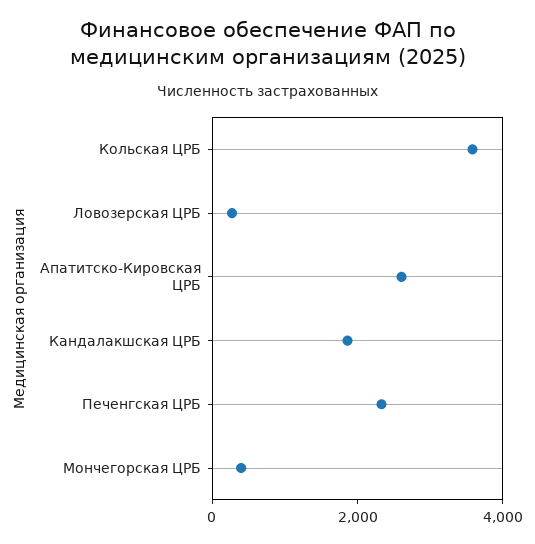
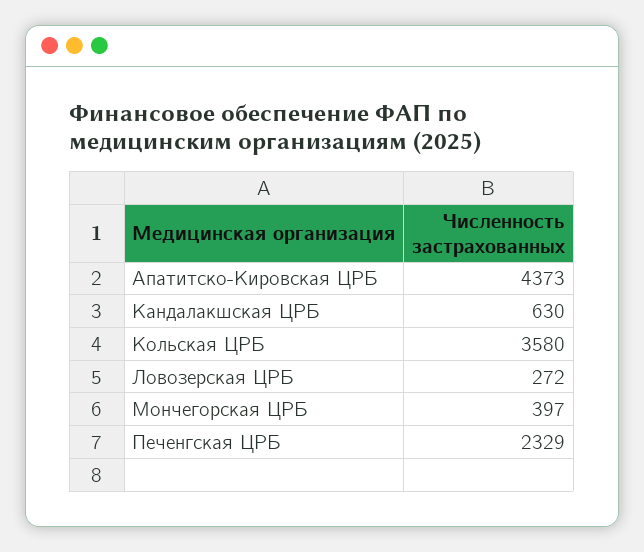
Апатитско-Кировская ЦРБ: 2500 -> 4373
Кандалакшская ЦРБ: 2000 -> 630

